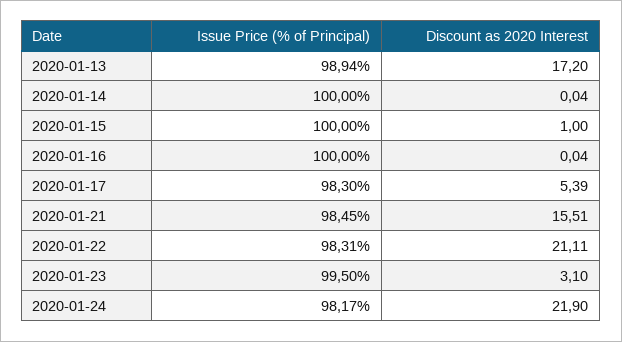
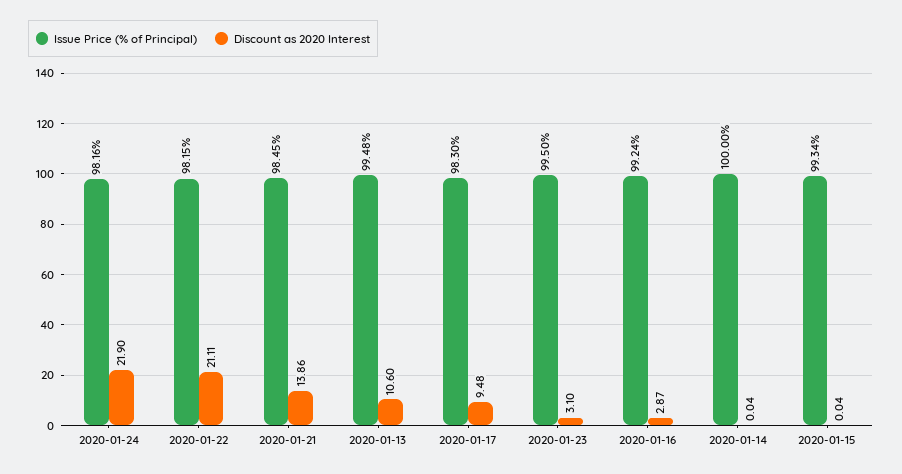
Issue Price (% of Principal), 2020-01-13: 98.94 -> 99.48
Discount as 2020 Interest, 2020-01-13: 17.2 -> 10.6
Issue Price (% of Principal), 2020-01-15: 100 -> 99.34
Discount as 2020 Interest, 2020-01-15: 1 -> 0.04
Issue Price (% of Principal), 2020-01-16: 100 -> 99.24
Discount as 2020 Interest, 2020-01-16: 0.04 -> 2.87
Discount as 2020 Interest, 2020-01-17: 5.39 -> 9.48
Discount as 2020 Interest, 2020-01-21: 15.51 -> 13.86
Issue Price (% of Principal), 2020-01-22: 98.31 -> 98.15
Issue Price (% of Principal), 2020-01-24: 98.17 -> 98.16

